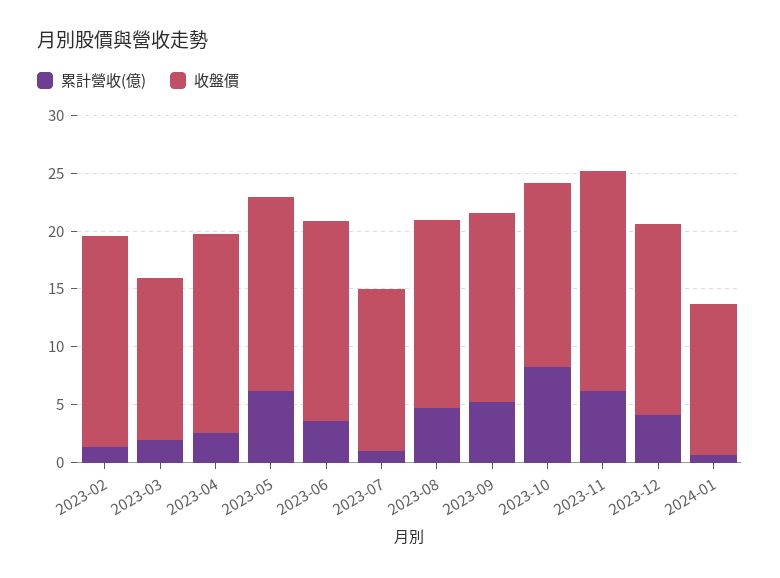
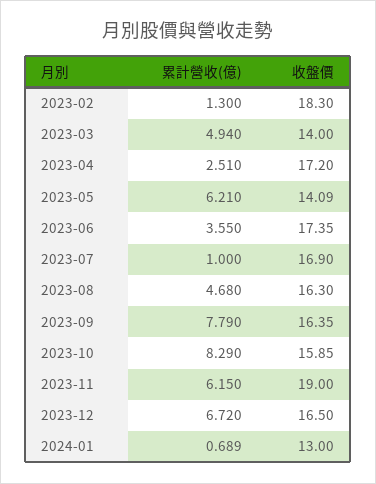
累計營收(億), 2023-03: 2 -> 4.94
收盤價, 2023-05: 17 -> 14.09
收盤價, 2023-07: 14 -> 16.9
累計營收(億), 2023-09: 5 -> 7.79
累計營收(億), 2023-12: 4 -> 6.72

